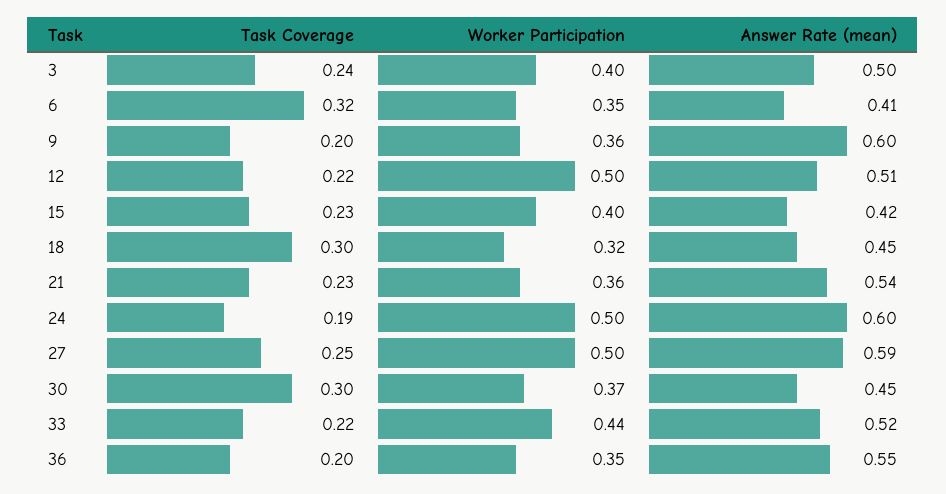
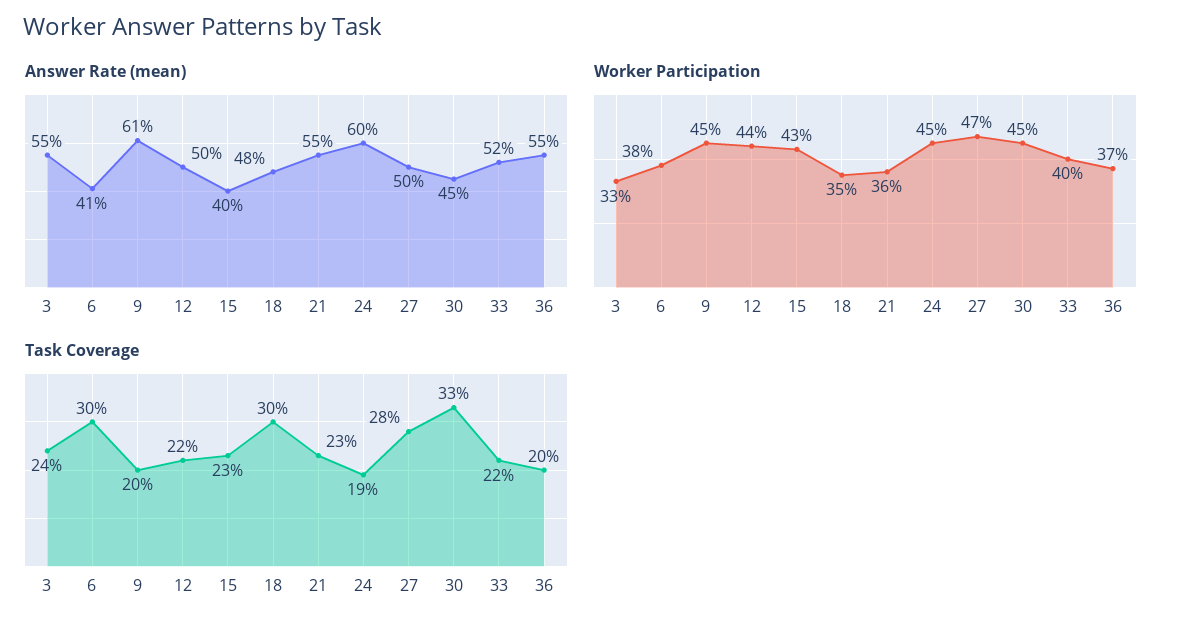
Worker Participation, 3: 0.4 -> 0.33
Answer Rate (mean), 3: 0.5 -> 0.55
Task Coverage, 6: 0.32 -> 0.3
Worker Participation, 6: 0.35 -> 0.38
Worker Participation, 9: 0.36 -> 0.45
Answer Rate (mean), 9: 0.6 -> 0.61
Worker Participation, 12: 0.5 -> 0.44
Answer Rate (mean), 12: 0.51 -> 0.5
Worker Participation, 15: 0.4 -> 0.43
Answer Rate (mean), 15: 0.42 -> 0.4
Worker Participation, 18: 0.32 -> 0.35
Answer Rate (mean), 18: 0.45 -> 0.48
Answer Rate (mean), 21: 0.54 -> 0.55
Worker Participation, 24: 0.5 -> 0.45
Task Coverage, 27: 0.25 -> 0.28
Worker Participation, 27: 0.5 -> 0.47
Answer Rate (mean), 27: 0.59 -> 0.5
Task Coverage, 30: 0.3 -> 0.33
Worker Participation, 30: 0.37 -> 0.45
Worker Participation, 33: 0.44 -> 0.4
Worker Participation, 36: 0.35 -> 0.37

